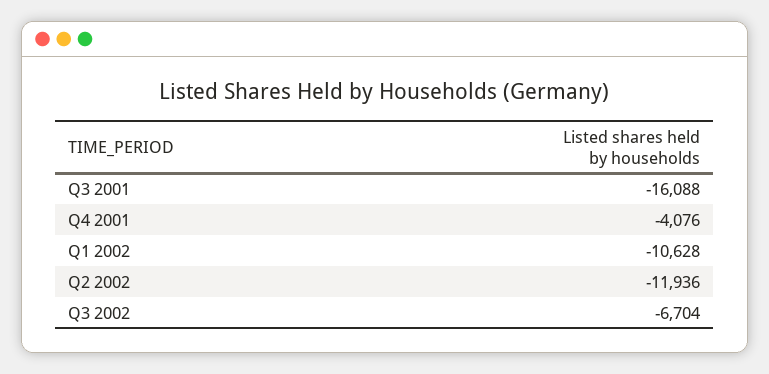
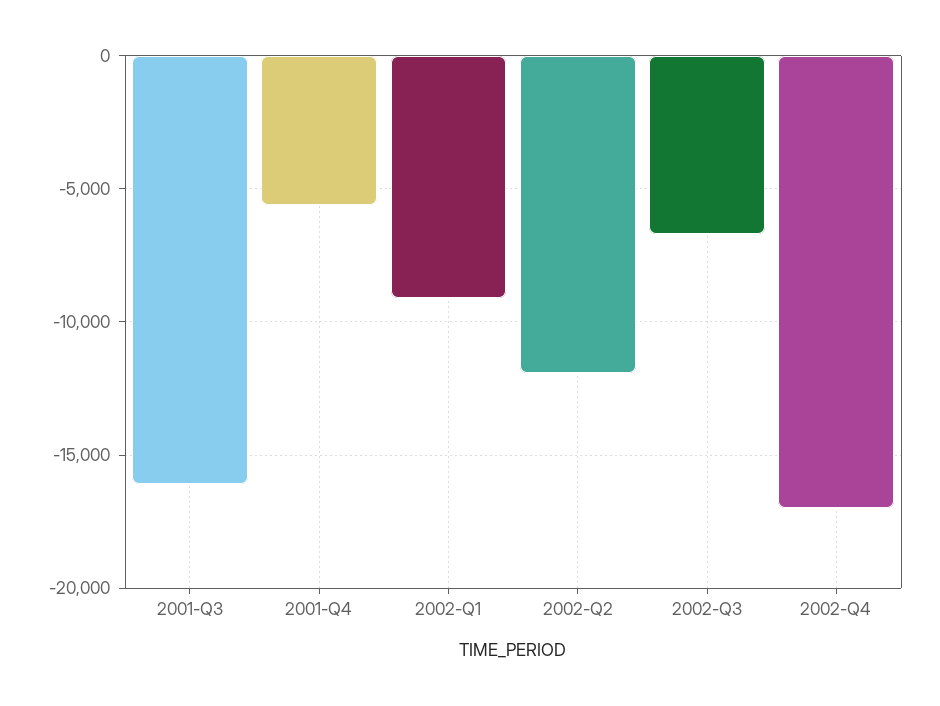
Q4 2001: -4076 -> -5500
Q1 2002: -10628 -> -9000
2002-Q4: none -> -17000

